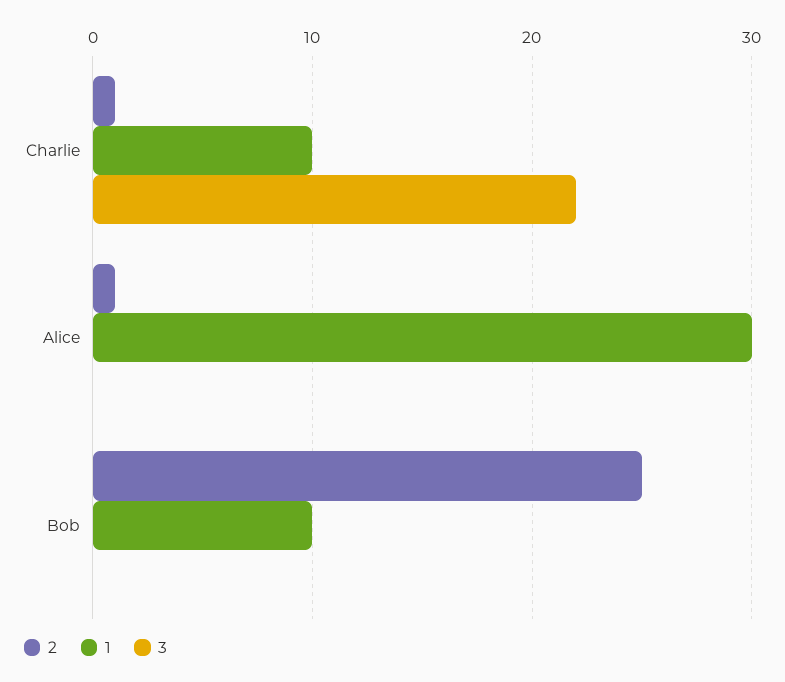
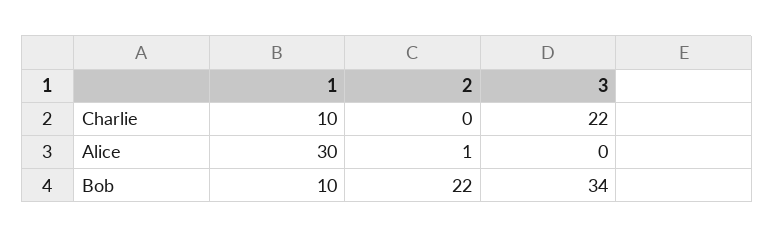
2, Charlie: 1 -> 0
2, Bob: 25 -> 22
3, Bob: 0 -> 34

